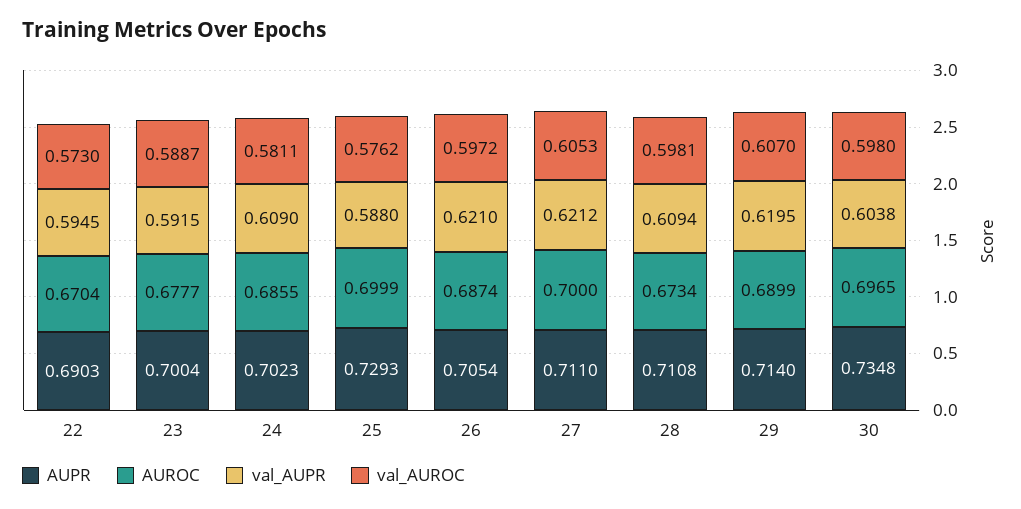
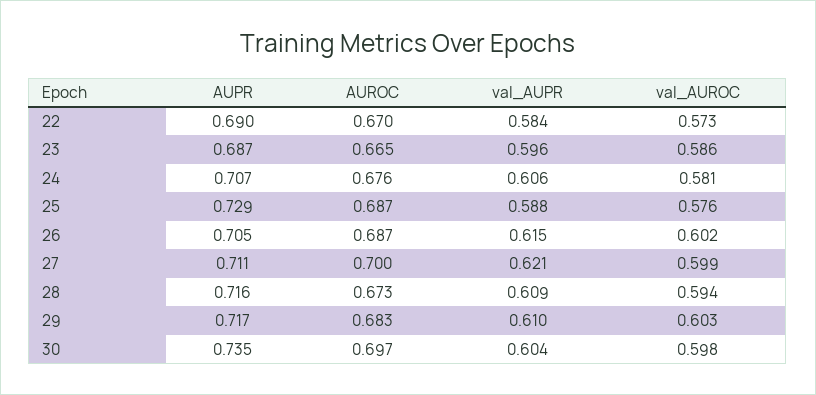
val_AUPR, 22: 0.5945 -> 0.584
AUPR, 23: 0.7004 -> 0.687
AUROC, 23: 0.6777 -> 0.665
val_AUPR, 23: 0.5915 -> 0.596
val_AUROC, 23: 0.5887 -> 0.586
AUPR, 24: 0.7023 -> 0.707
AUROC, 24: 0.6855 -> 0.676
val_AUPR, 24: 0.609 -> 0.606
AUROC, 25: 0.6999 -> 0.687
val_AUPR, 26: 0.621 -> 0.615
val_AUROC, 26: 0.5972 -> 0.602
val_AUROC, 27: 0.6053 -> 0.599
AUPR, 28: 0.7108 -> 0.716
val_AUROC, 28: 0.5981 -> 0.594
AUPR, 29: 0.714 -> 0.717
AUROC, 29: 0.6899 -> 0.683
val_AUPR, 29: 0.6195 -> 0.61
val_AUROC, 29: 0.607 -> 0.603

